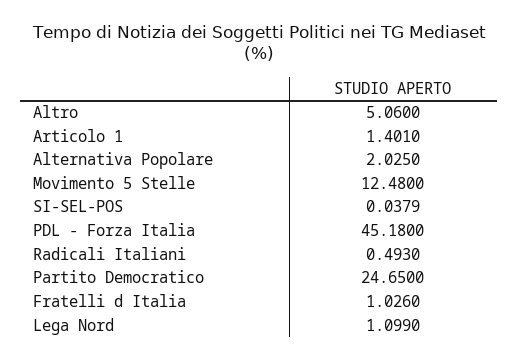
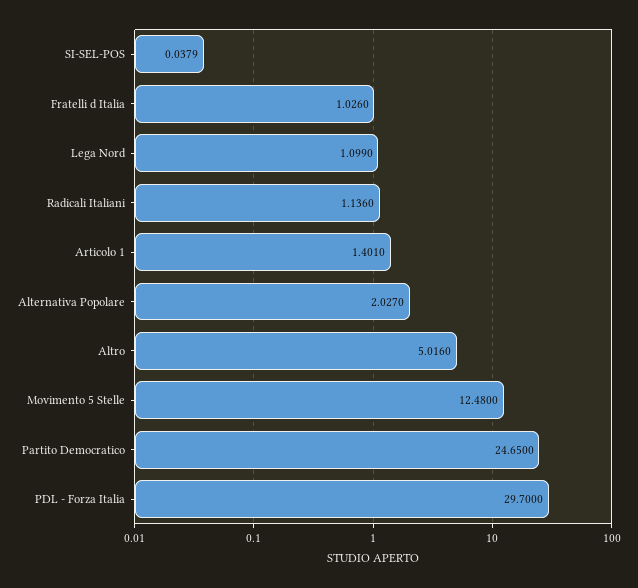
Altro: 5.06 -> 5.016
Alternativa Popolare: 2.025 -> 2.027
PDL - Forza Italia: 45.18 -> 29.7
Radicali Italiani: 0.493 -> 1.136

